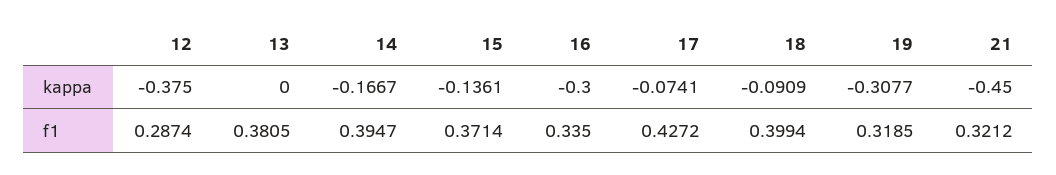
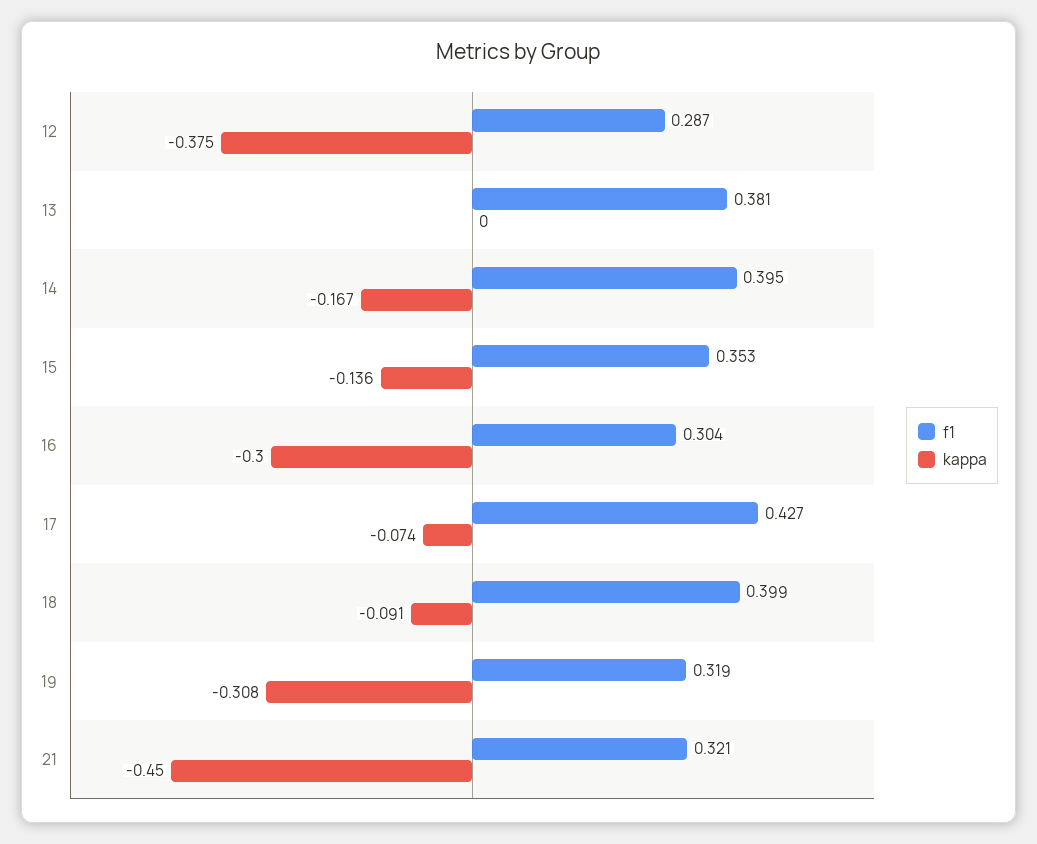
f1, 15: 0.3714 -> 0.353
f1, 16: 0.335 -> 0.304

